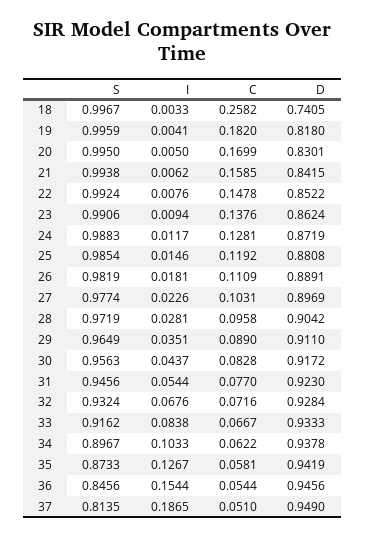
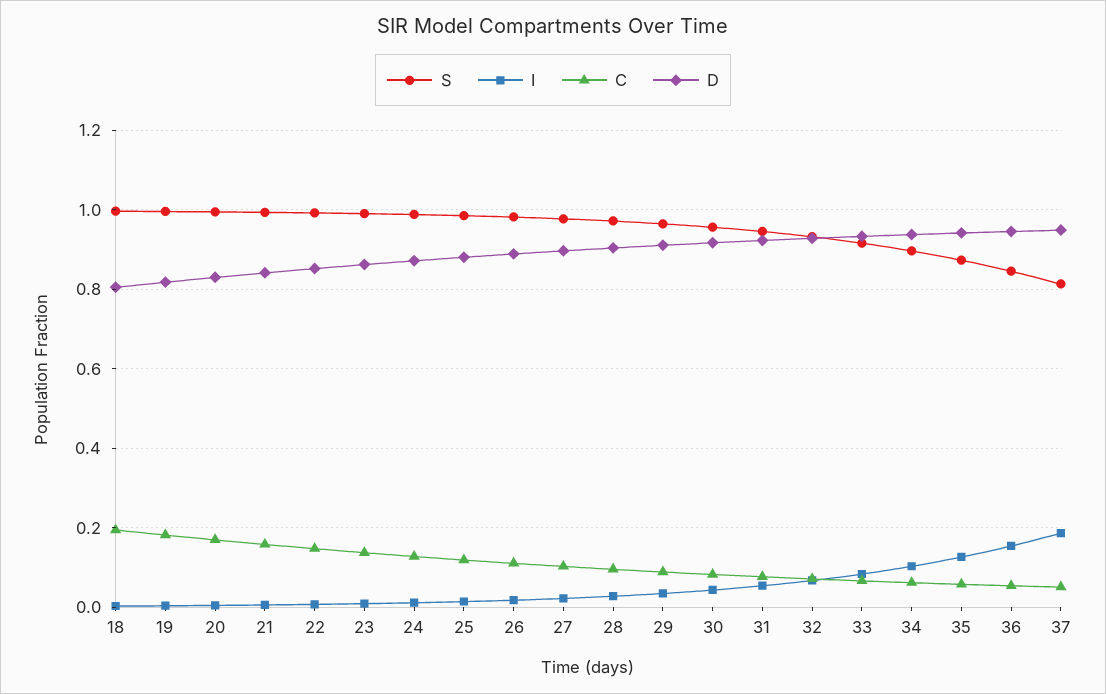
C, 18: 0.2582 -> 0.2
D, 18: 0.7405 -> 0.8

